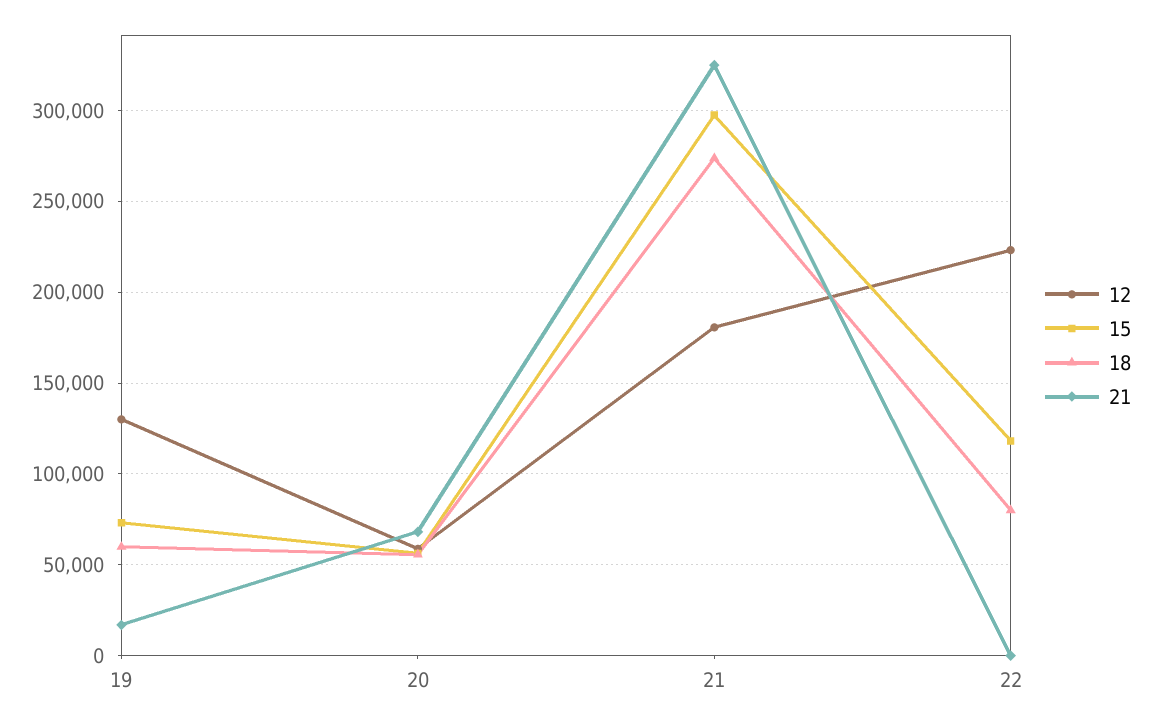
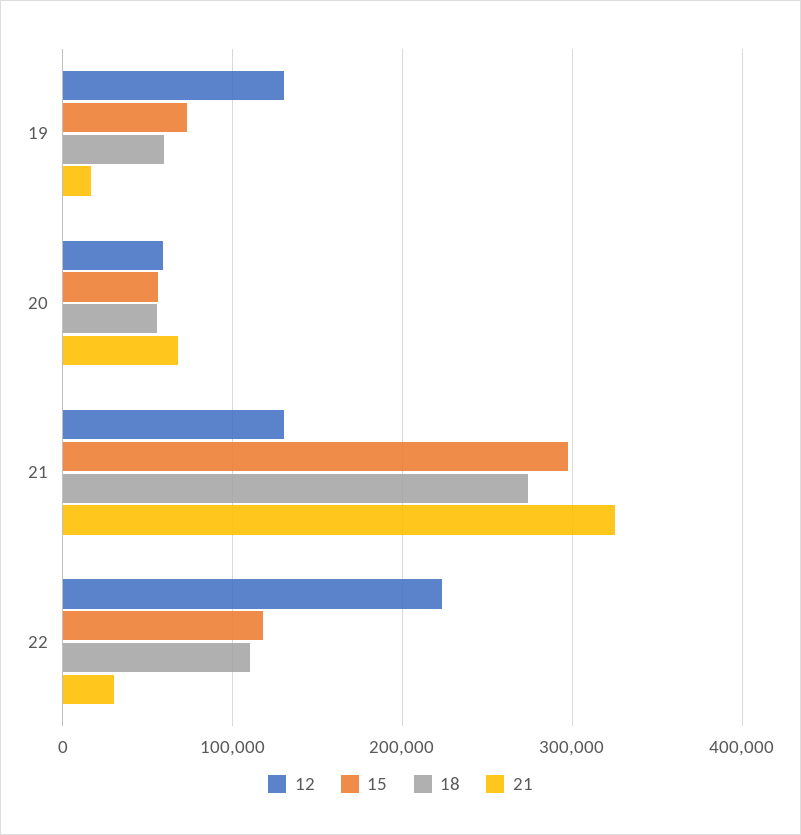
12, 21: 180000 -> 130000
18, 22: 80000 -> 110000
21, 22: 0 -> 30000

